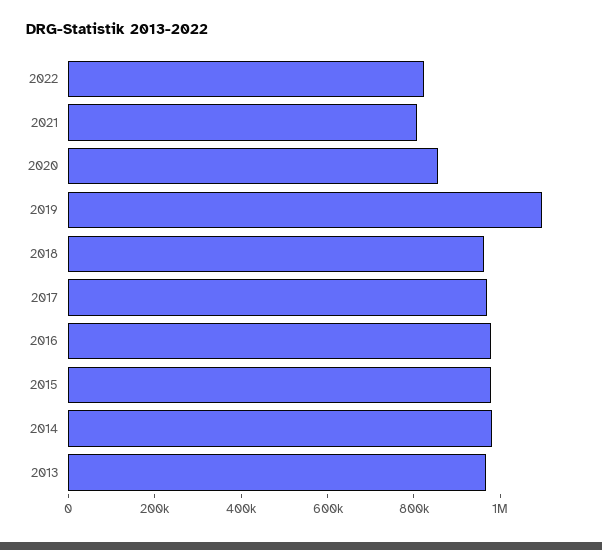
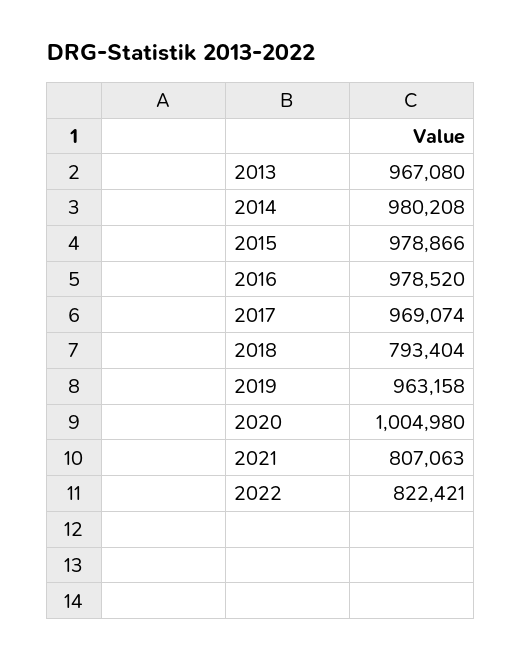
2020: 850000 -> 1004980
2019: 1100000 -> 963158
2018: 950000 -> 793404

